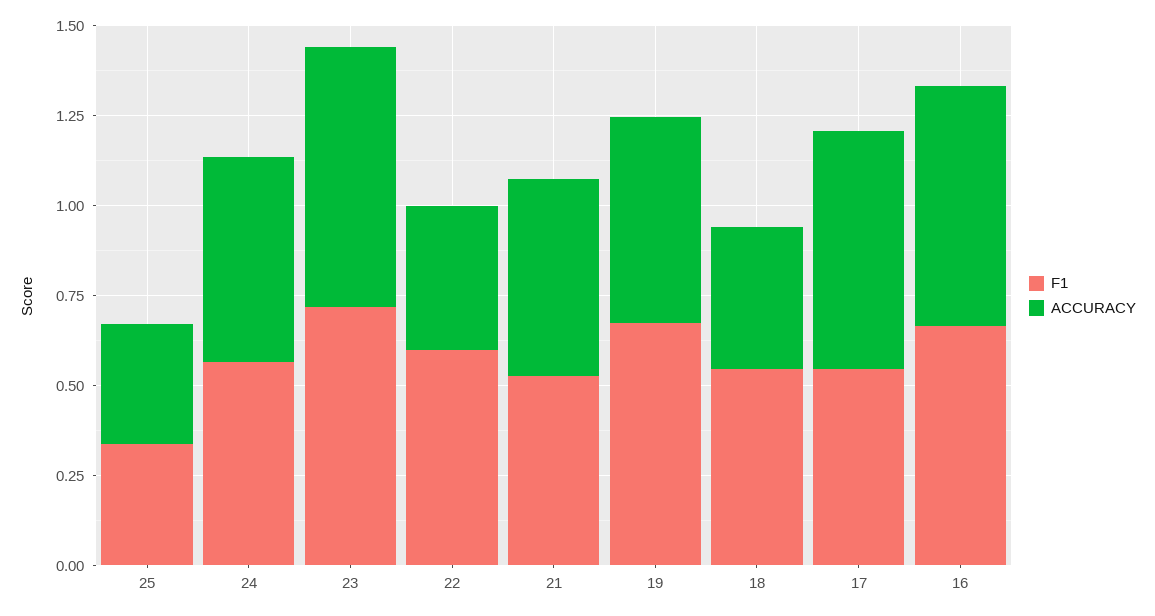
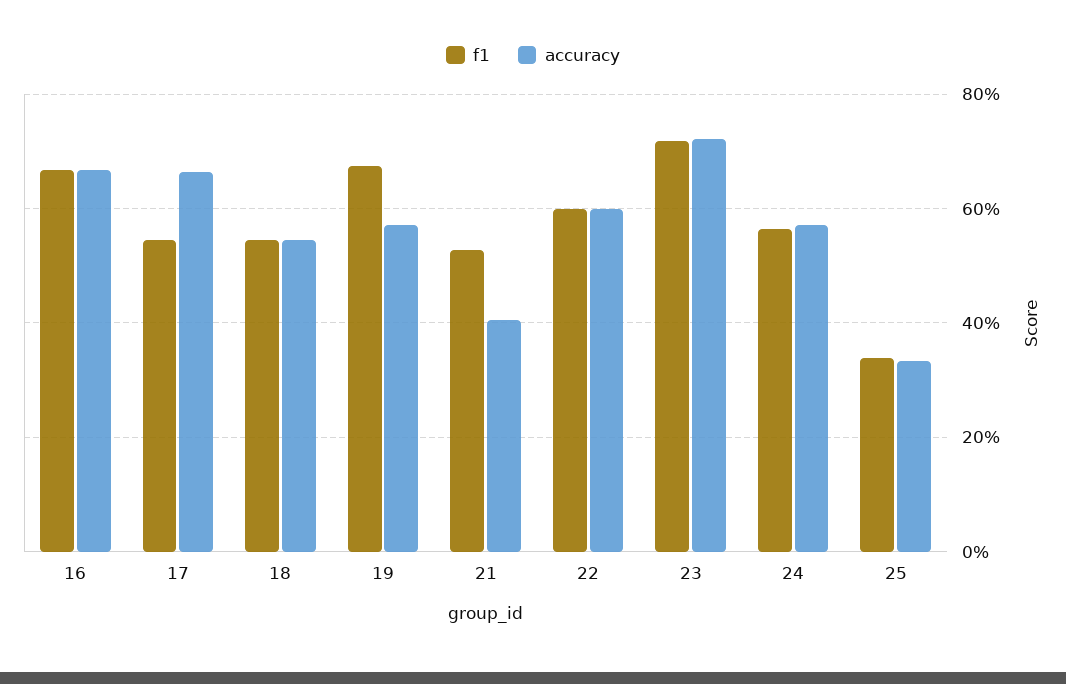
ACCURACY, 22: 0.4 -> 0.6
ACCURACY, 21: 0.55 -> 0.4
ACCURACY, 18: 0.4 -> 0.54

